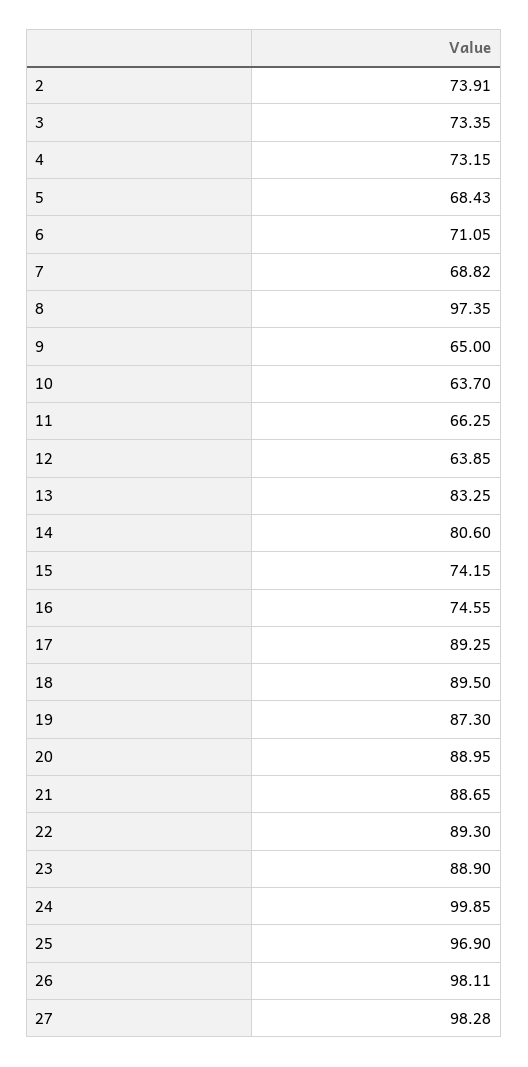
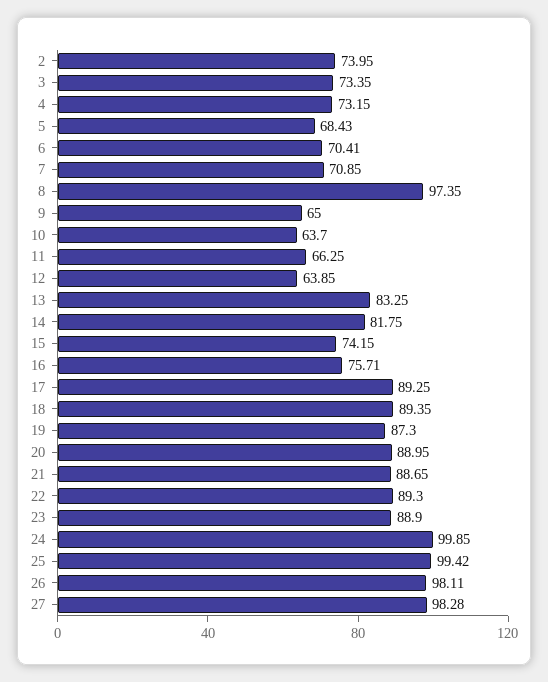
2: 73.91 -> 73.95
6: 71.05 -> 70.41
7: 68.82 -> 70.85
14: 80.6 -> 81.75
16: 74.55 -> 75.71
18: 89.5 -> 89.35
25: 96.9 -> 99.42

